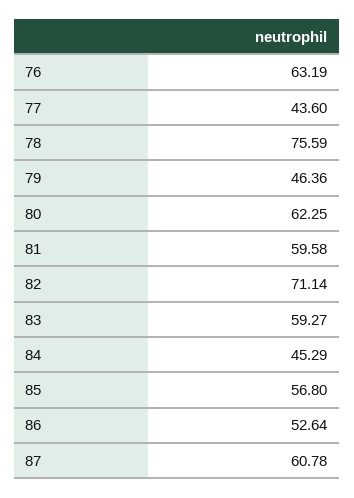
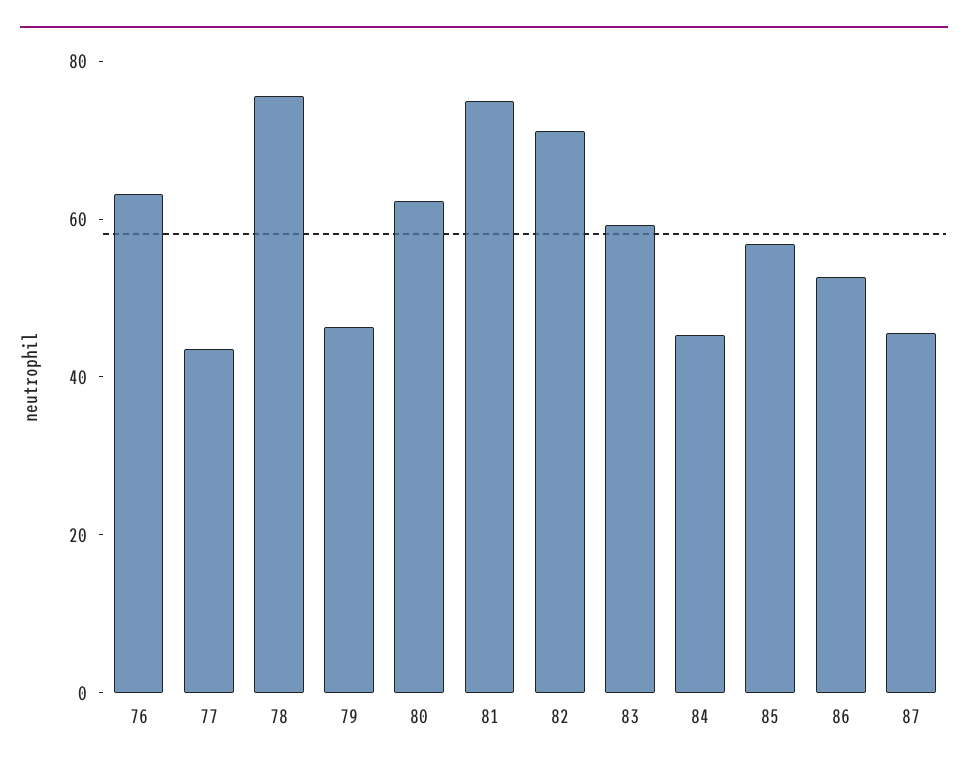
81: 59.58 -> 75
87: 60.78 -> 45

